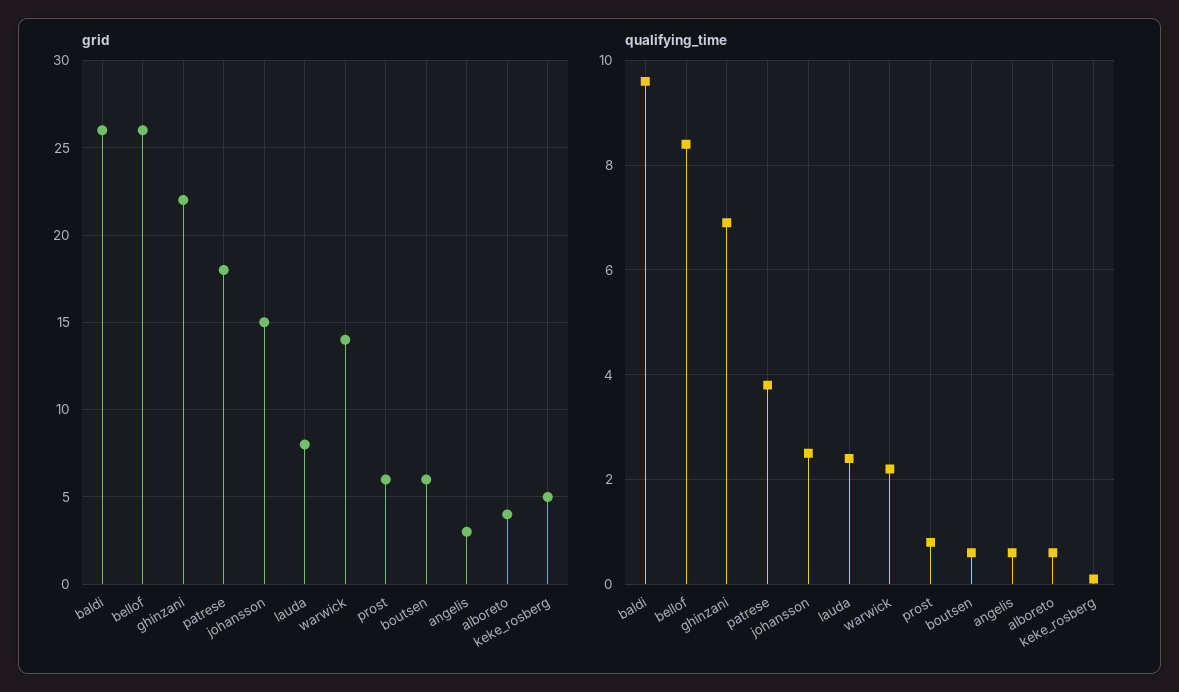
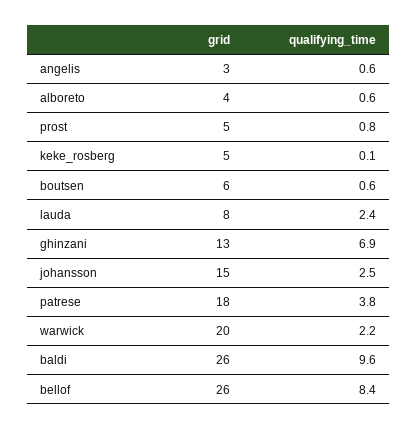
grid, ghinzani: 22 -> 13
grid, warwick: 14 -> 20
grid, prost: 6 -> 5

